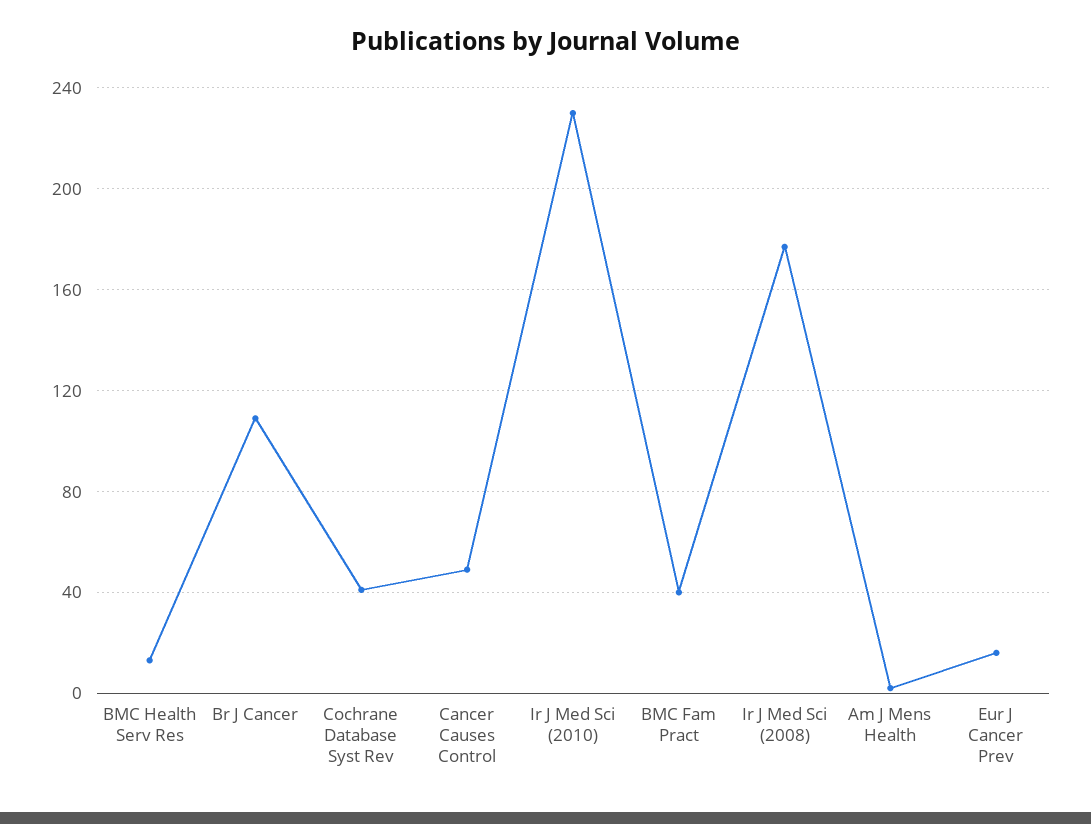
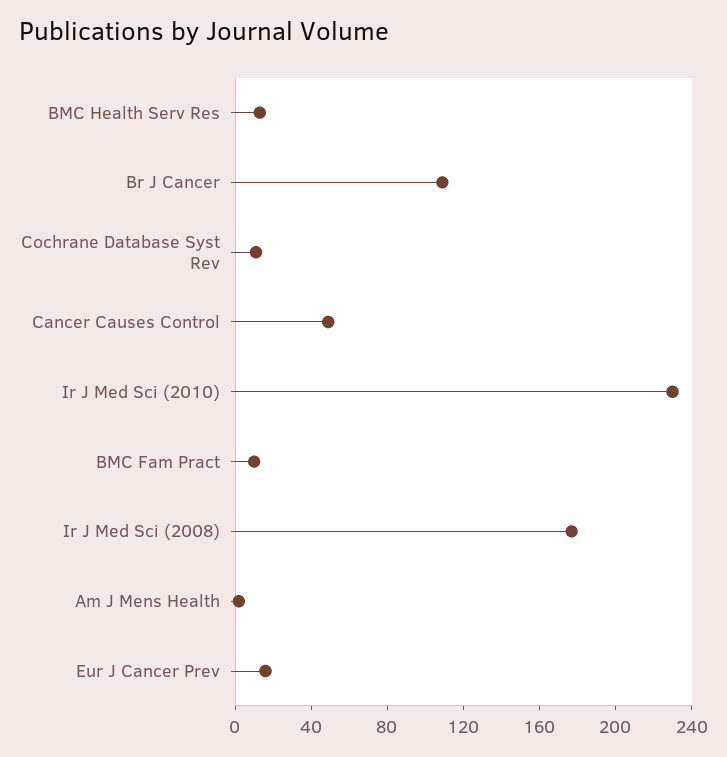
Cochrane Database Syst Rev: 40 -> 10
BMC Fam Pract: 40 -> 10

